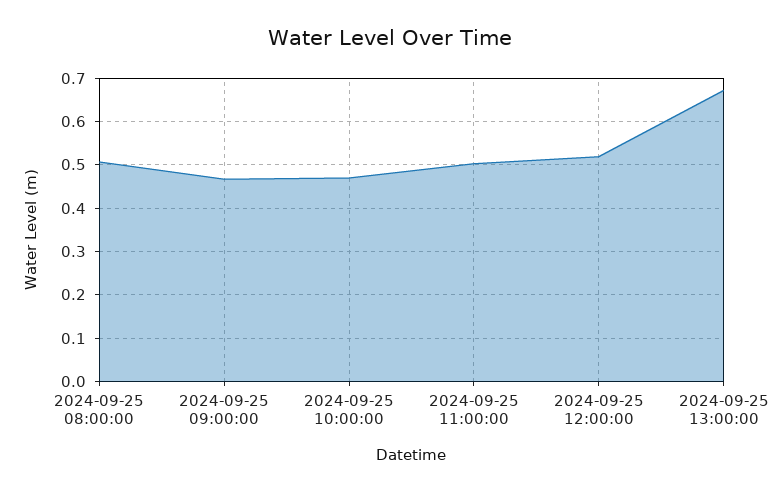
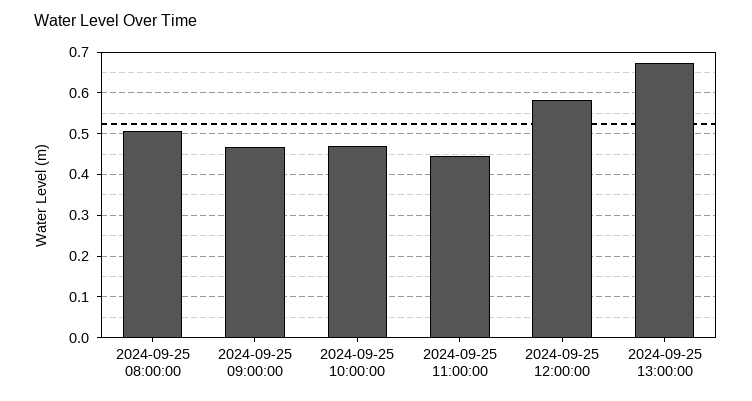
2024-09-25 11:00:00: 0.5 -> 0.44
2024-09-25 12:00:00: 0.52 -> 0.58

